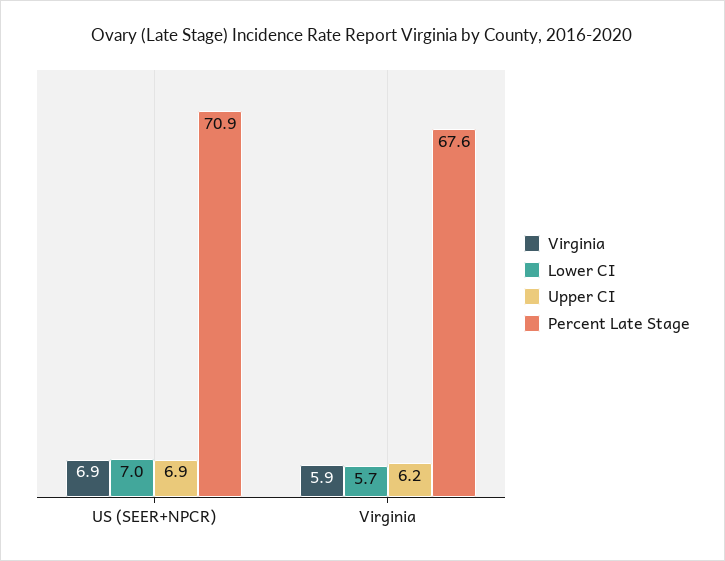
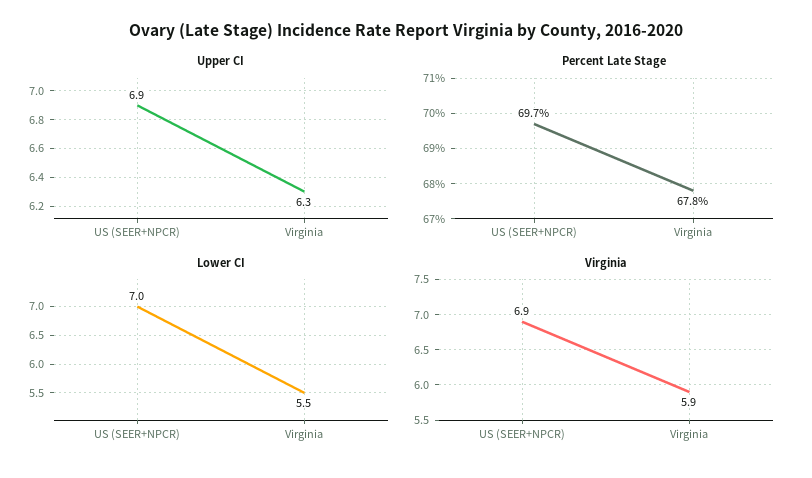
Percent Late Stage, US (SEER+NPCR): 70.9 -> 69.7
Lower CI, Virginia: 5.7 -> 5.5
Upper CI, Virginia: 6.2 -> 6.3
Percent Late Stage, Virginia: 67.6 -> 67.8

